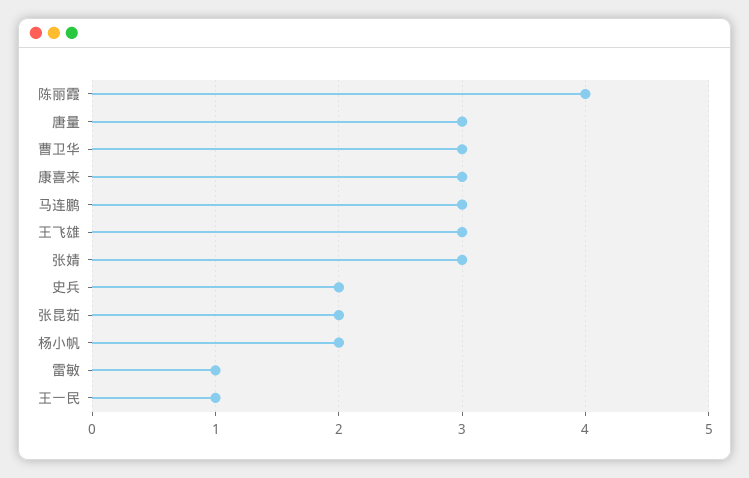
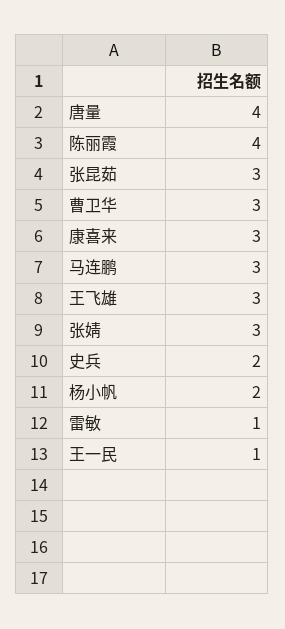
唐量: 3 -> 4
张昆茹: 2 -> 3

